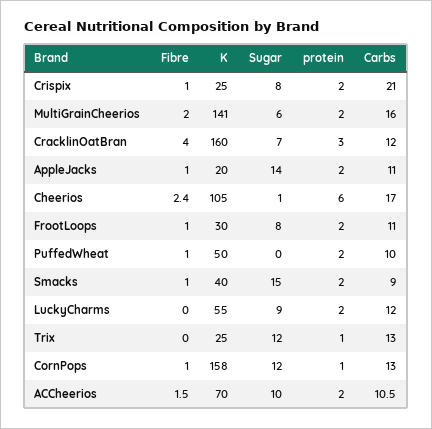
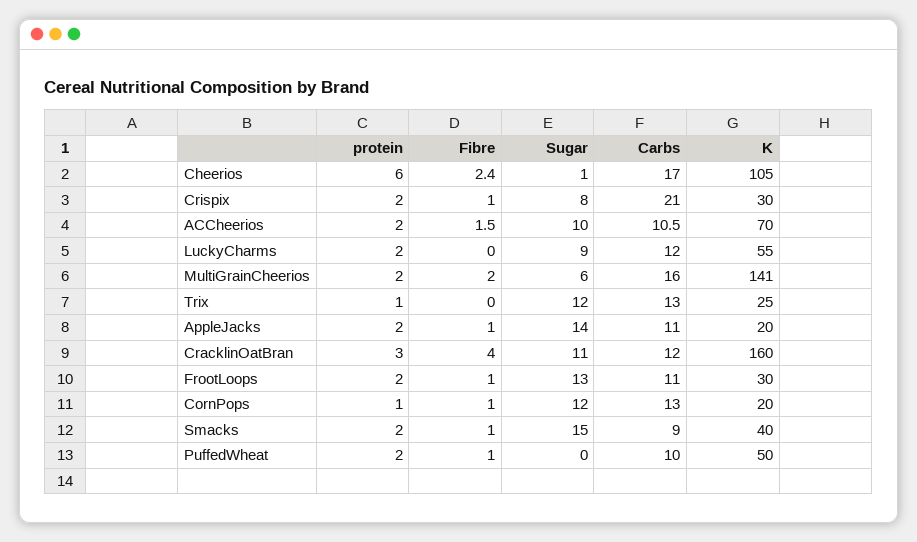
K, Crispix: 25 -> 30
Sugar, CracklinOatBran: 7 -> 11
Sugar, FrootLoops: 8 -> 13
K, CornPops: 158 -> 20

